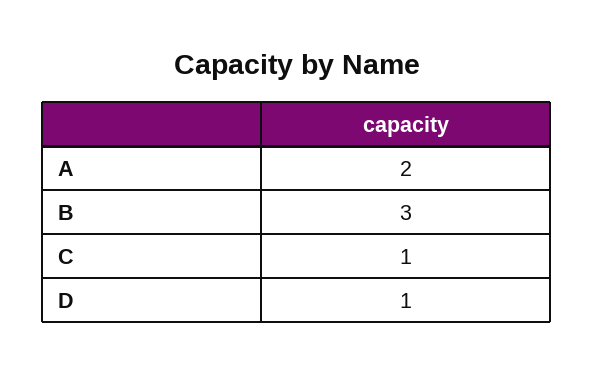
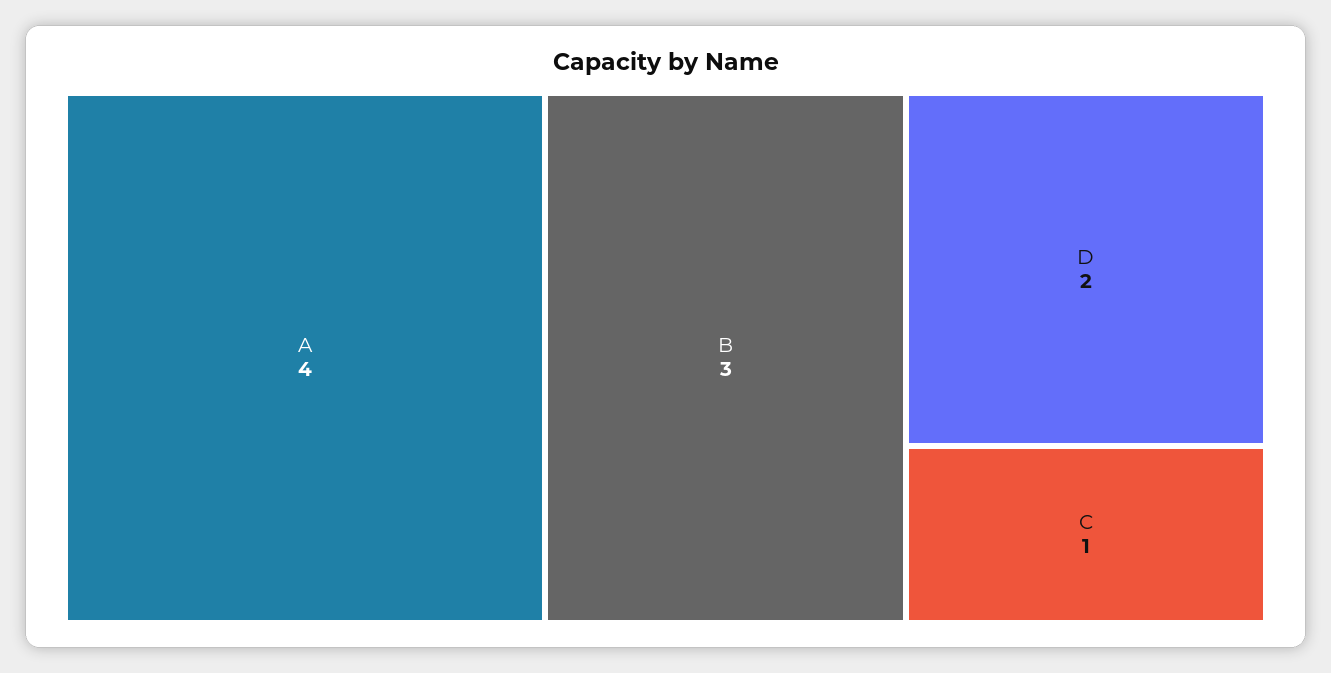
A: 2 -> 4
D: 1 -> 2

